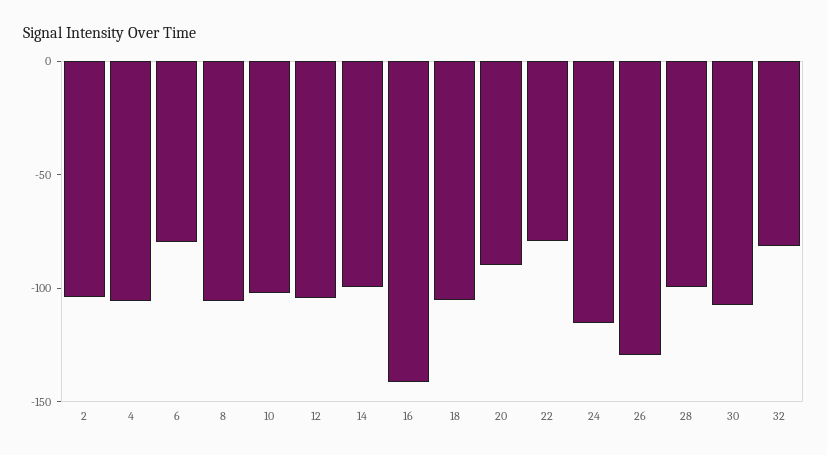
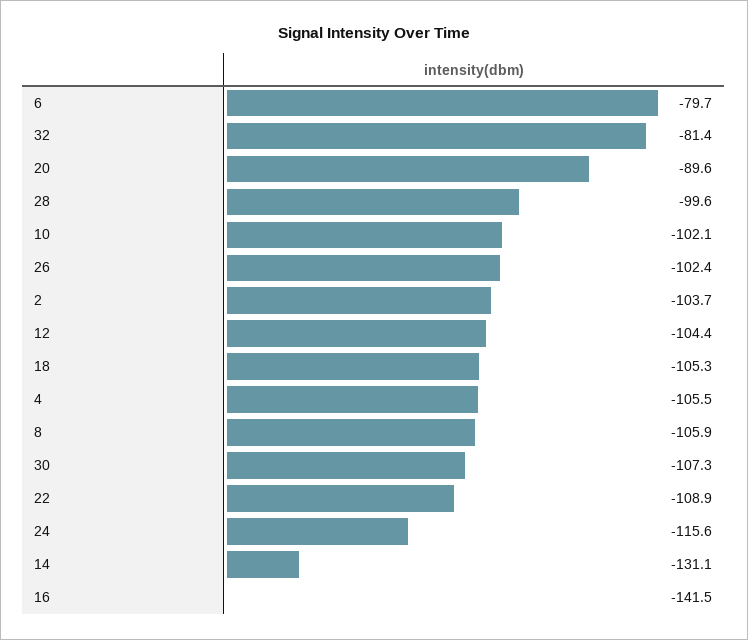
14: -100 -> -131.1
22: -80 -> -108.9
26: -130 -> -102.4

